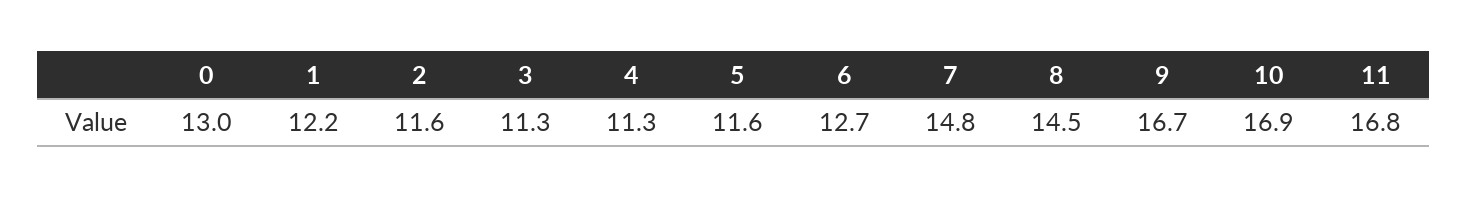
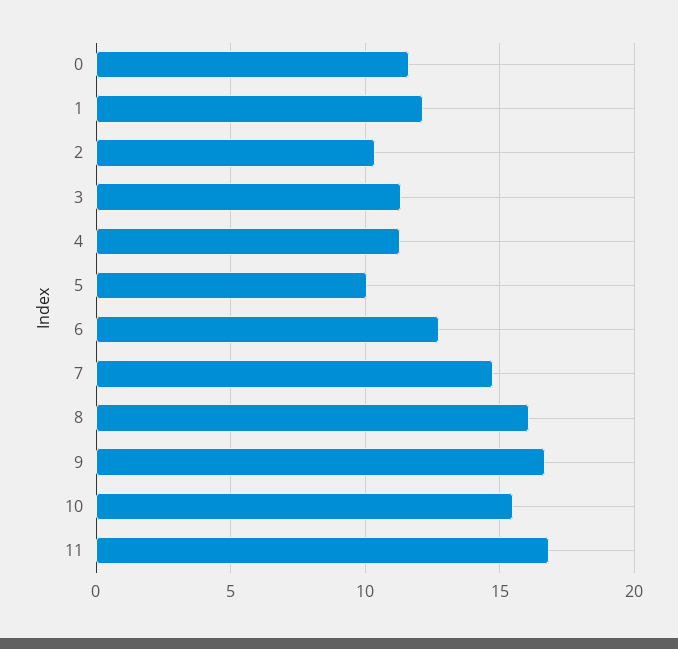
0: 13 -> 11.5
2: 11.6 -> 10.5
5: 11.6 -> 10
8: 14.5 -> 16
10: 16.9 -> 15.5

